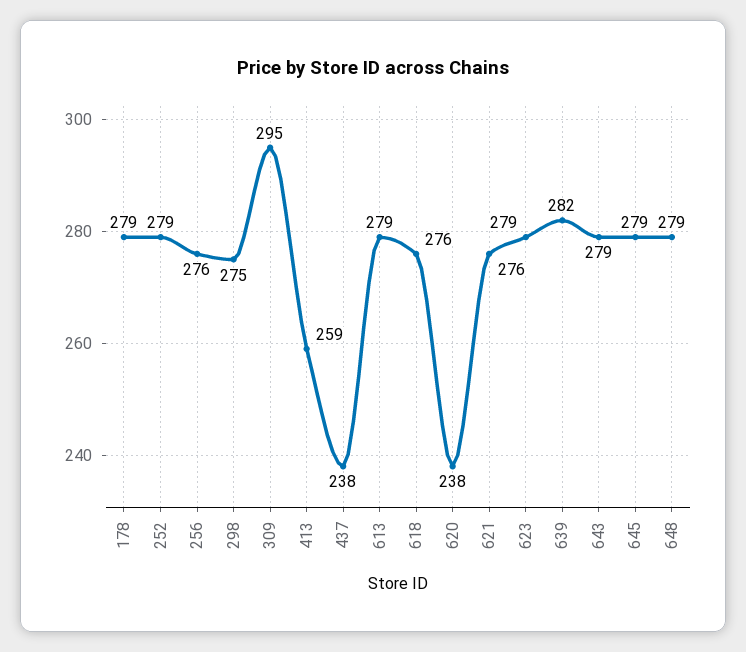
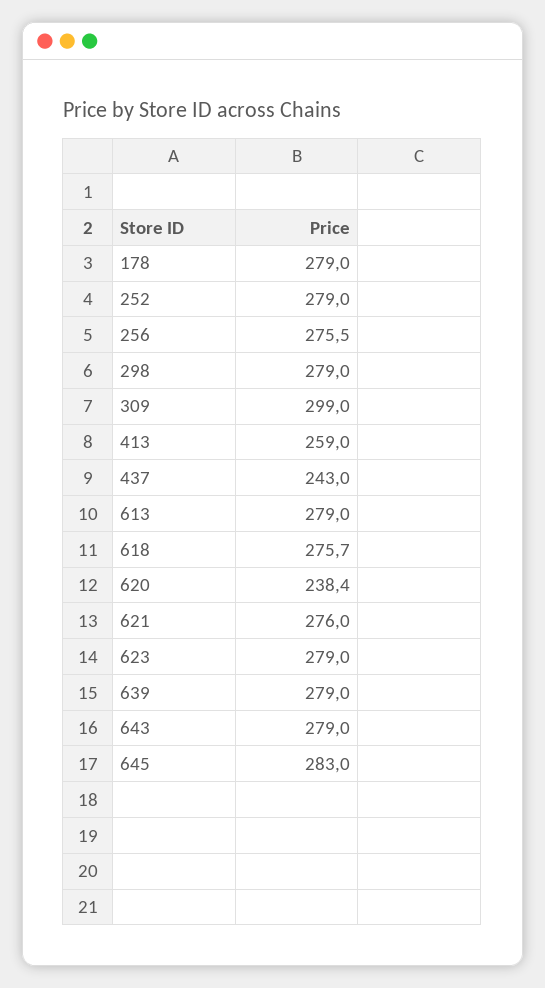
298: 275 -> 279
309: 295 -> 299
437: 238 -> 243
639: 282 -> 279
645: 279 -> 283
648: 279 -> none

